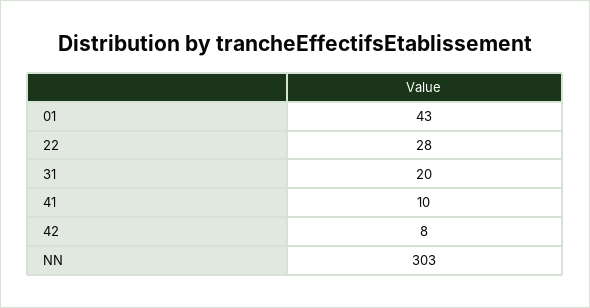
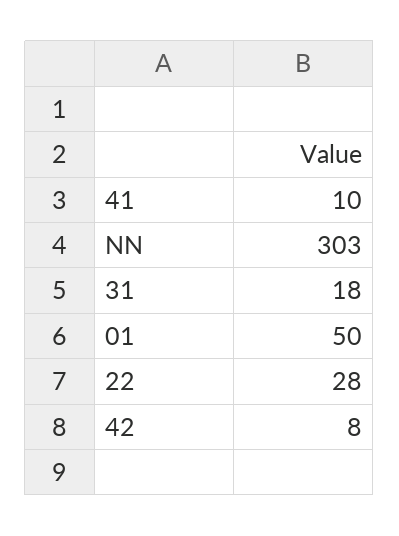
01: 43 -> 50
31: 20 -> 18

